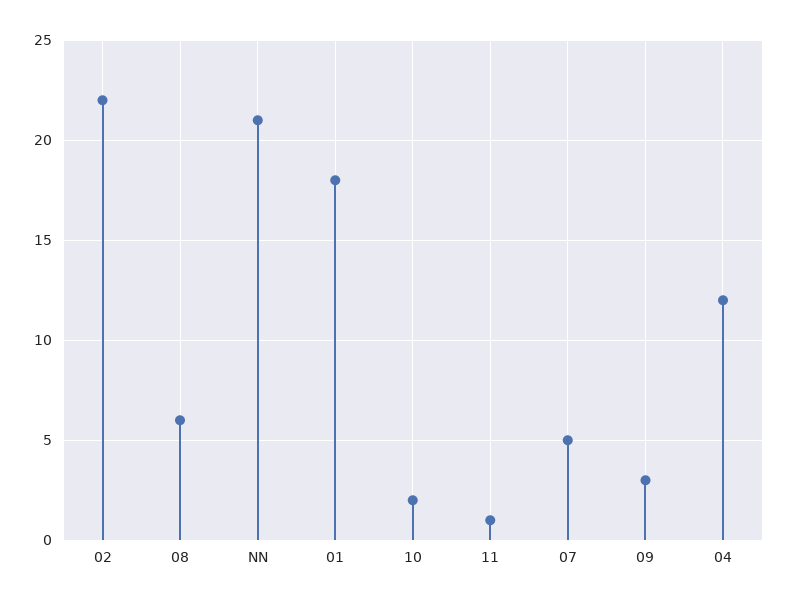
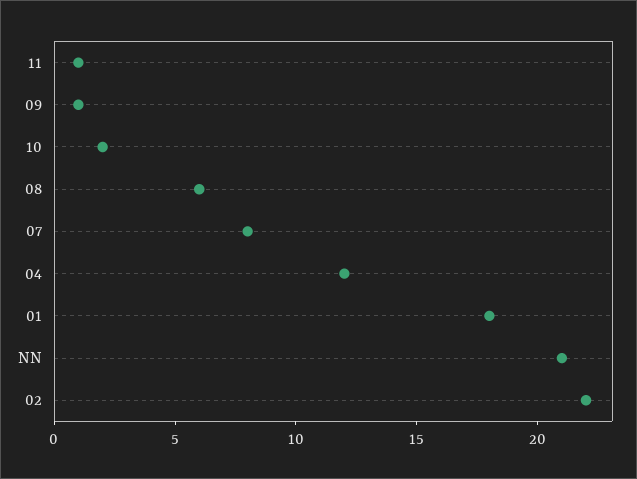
07: 5 -> 8
09: 3 -> 1

